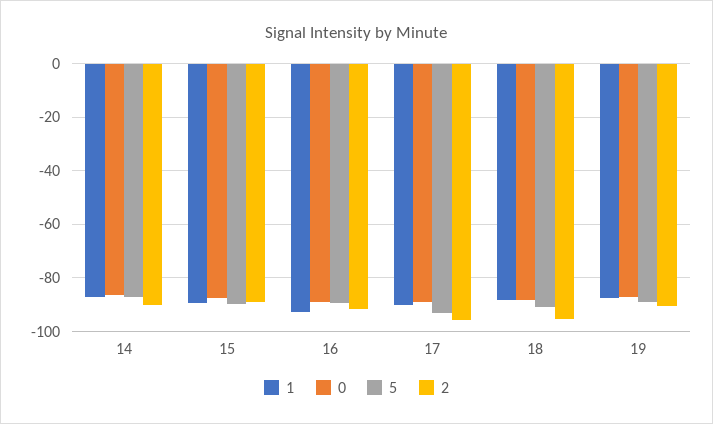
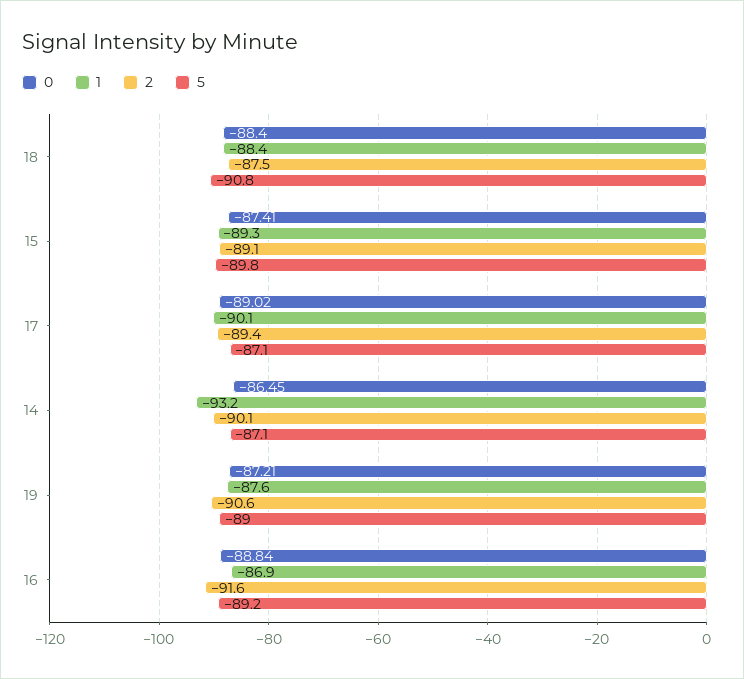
1, 14: -87.5 -> -93.2
1, 16: -92.5 -> -86.9
5, 17: -92.5 -> -87.1
2, 17: -95 -> -89.4
2, 18: -95 -> -87.5

